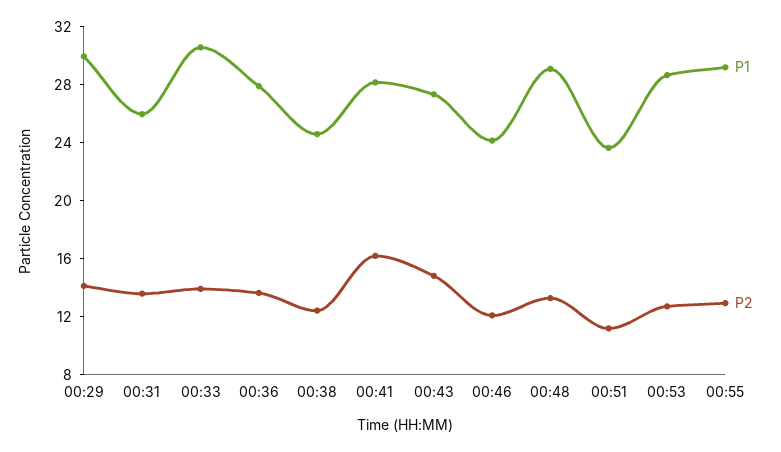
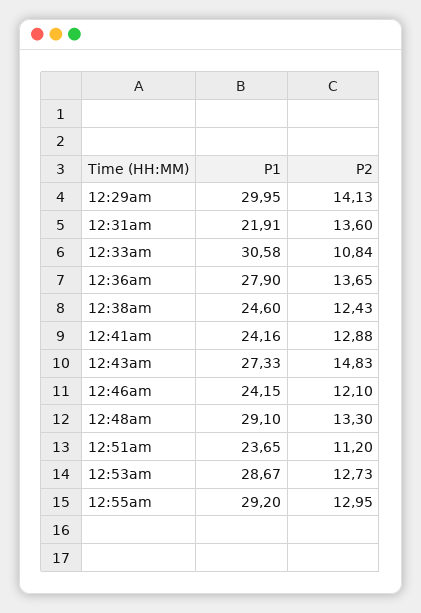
P1, 00:31: 26 -> 21.91
P2, 00:33: 14 -> 10.84
P1, 00:41: 28 -> 24.16
P2, 00:41: 16 -> 12.88

